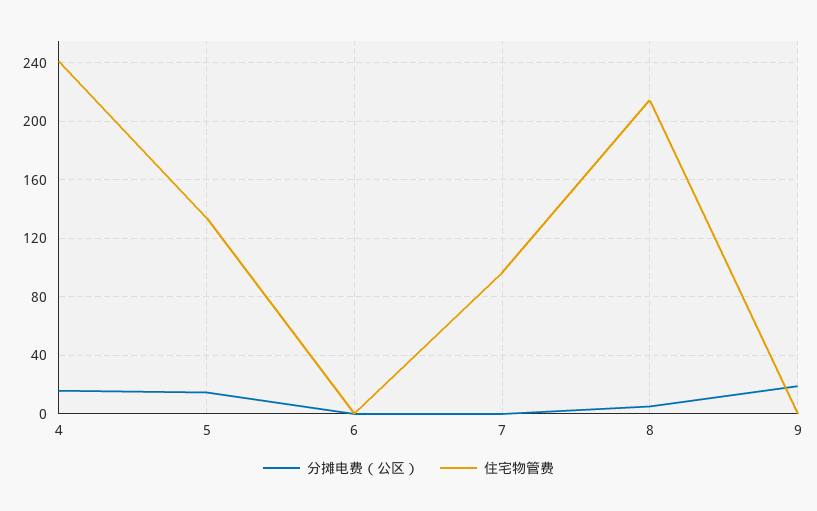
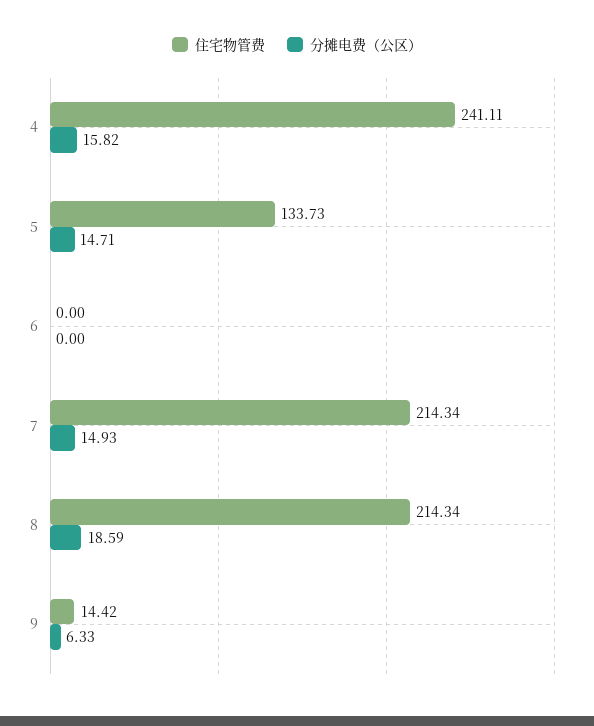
分摊电费（公区）, 7: 0 -> 14.93
住宅物管费, 7: 95 -> 214.34
分摊电费（公区）, 8: 5 -> 18.59
分摊电费（公区）, 9: 20 -> 6.33
住宅物管费, 9: 0 -> 14.42

